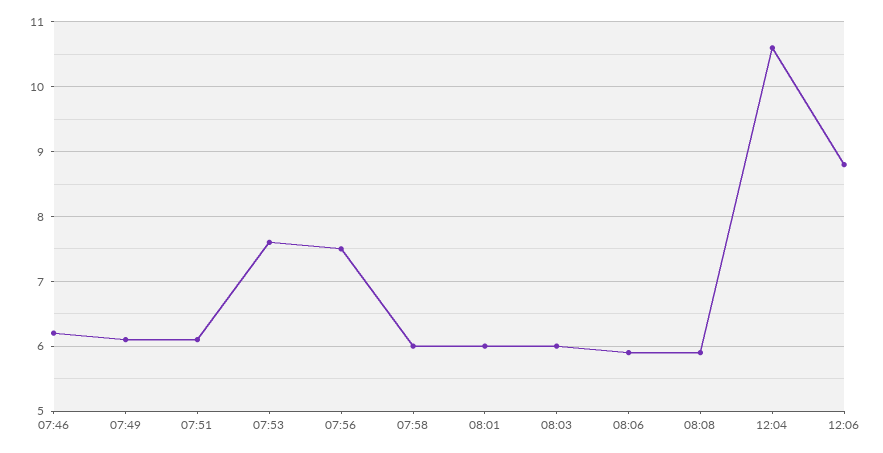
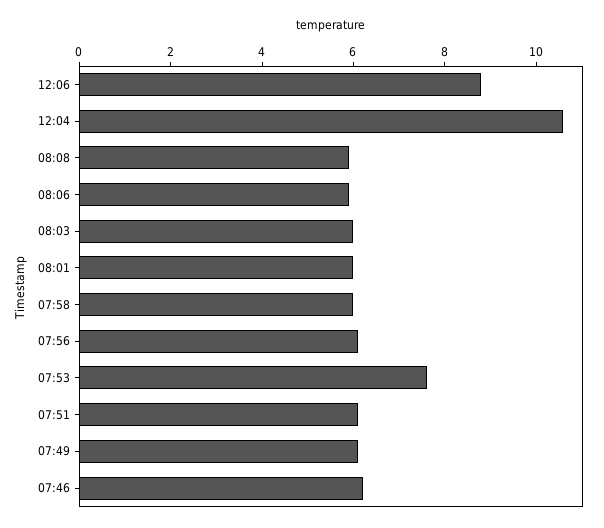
07:56: 7.5 -> 6

